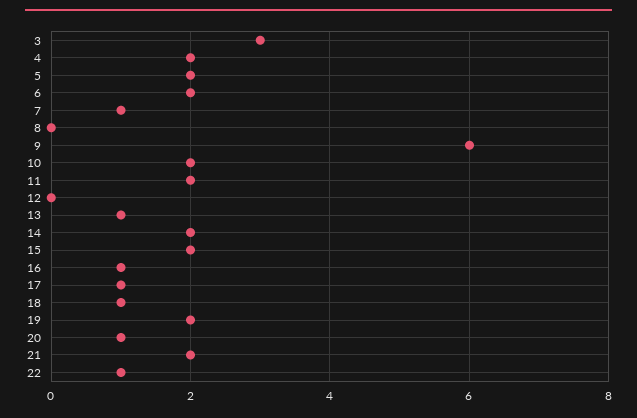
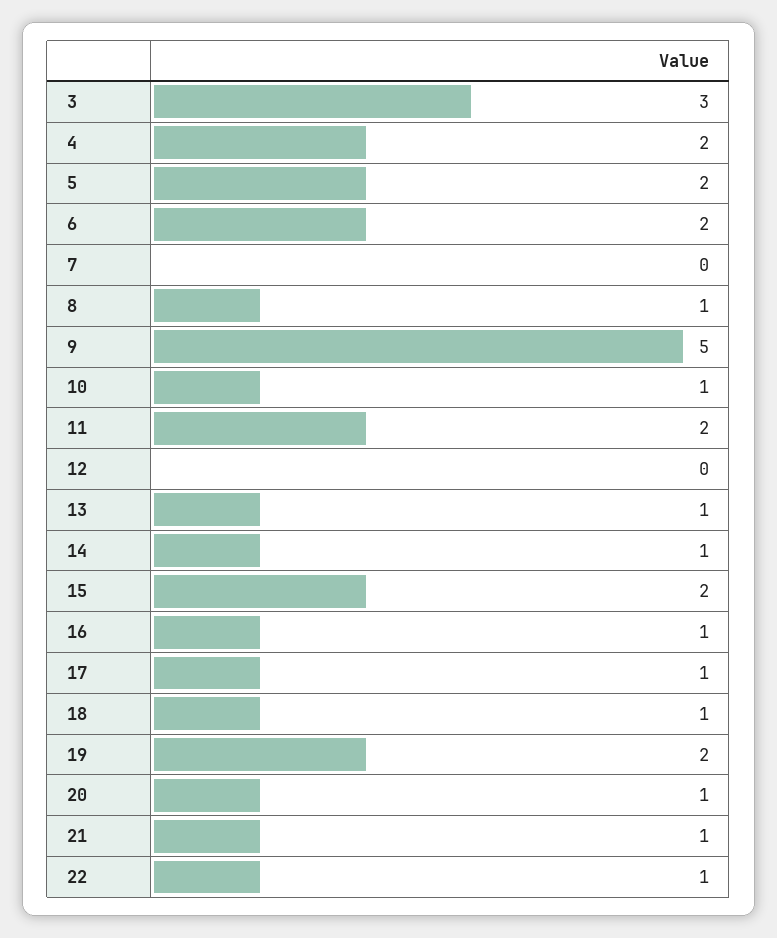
7: 1 -> 0
8: 0 -> 1
9: 6 -> 5
10: 2 -> 1
14: 2 -> 1
21: 2 -> 1

